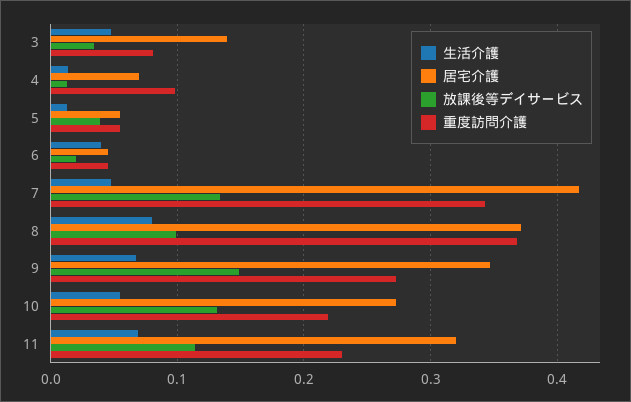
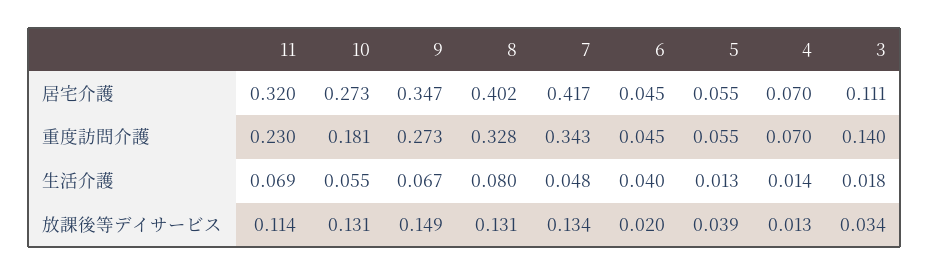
生活介護, 3: 0.05 -> 0.018
居宅介護, 3: 0.14 -> 0.111
重度訪問介護, 3: 0.08 -> 0.14
重度訪問介護, 4: 0.1 -> 0.07
居宅介護, 8: 0.37 -> 0.402
放課後等デイサービス, 8: 0.1 -> 0.131
重度訪問介護, 8: 0.37 -> 0.328
重度訪問介護, 10: 0.22 -> 0.181

